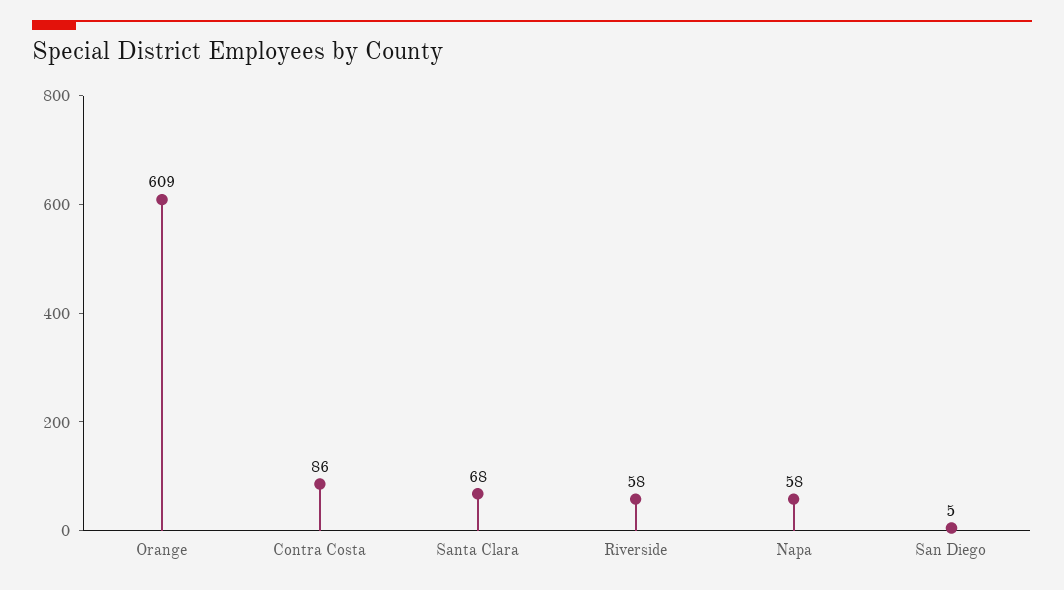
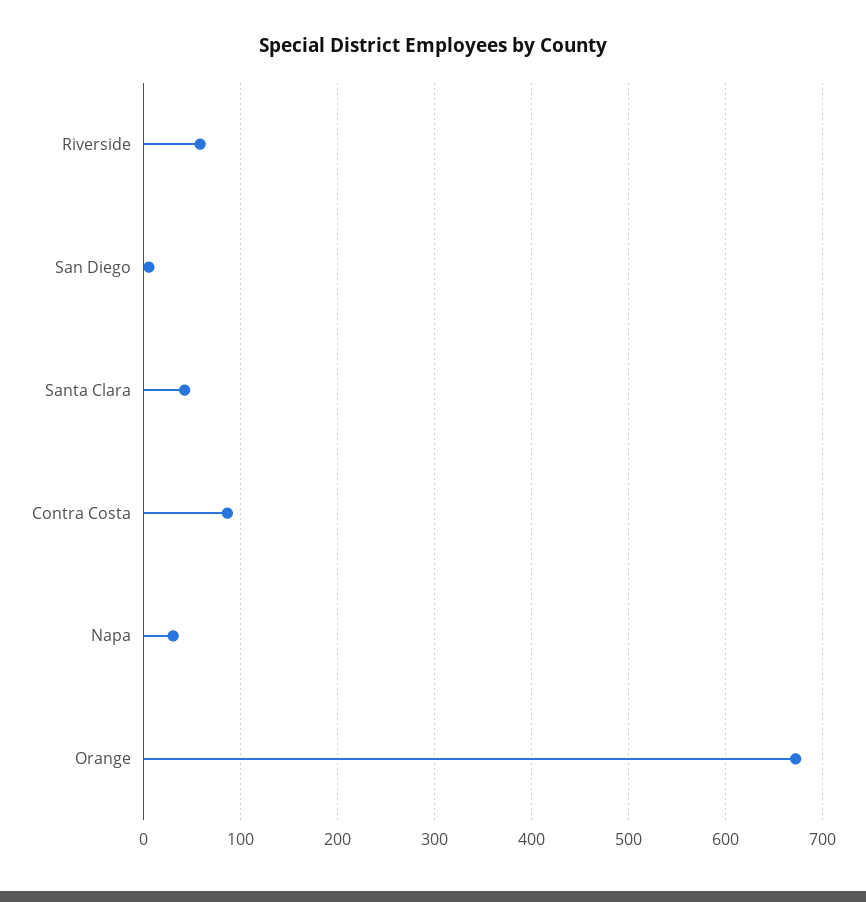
Orange: 609 -> 670
Santa Clara: 68 -> 40
Napa: 58 -> 30

